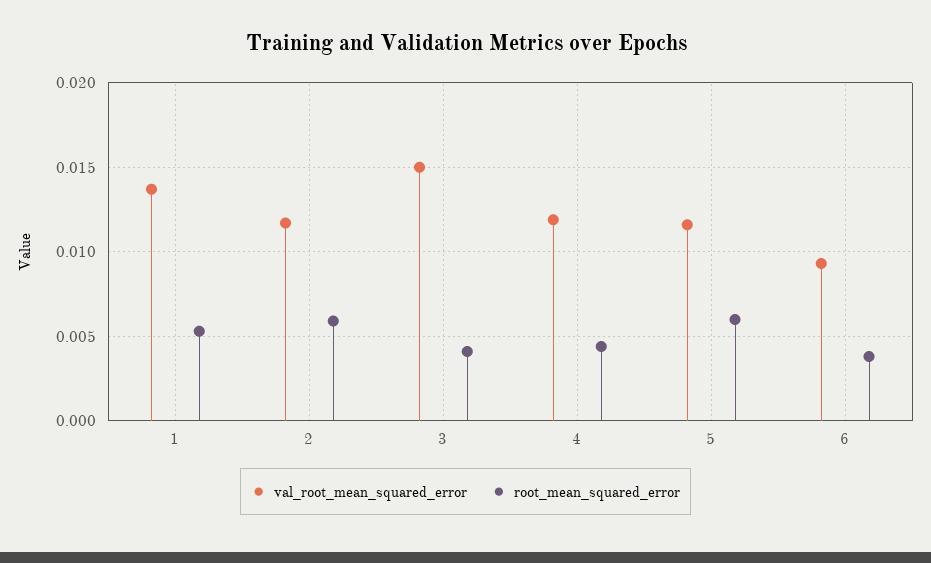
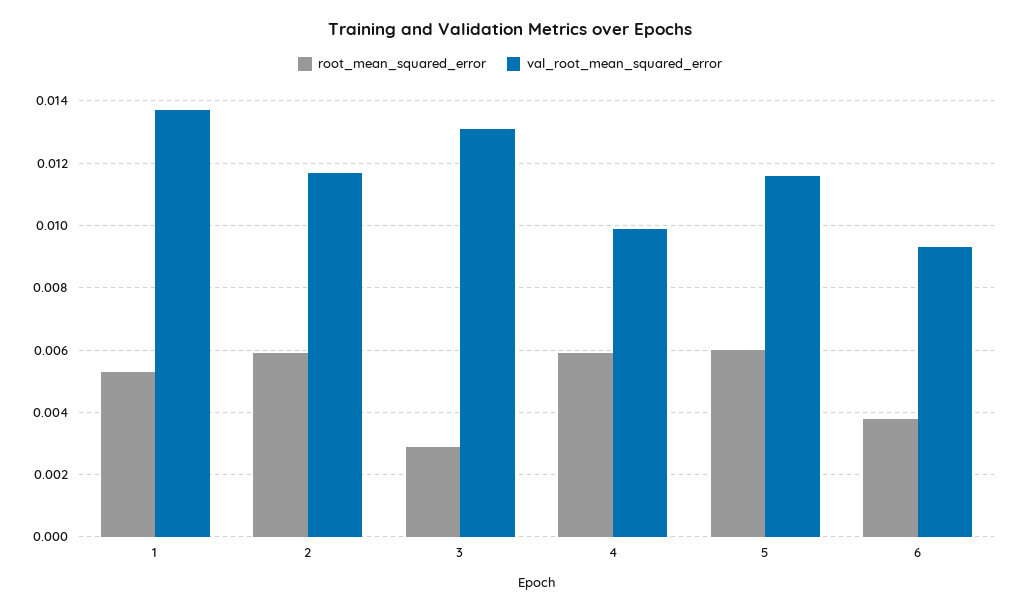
val_root_mean_squared_error, 3: 0.015 -> 0.013
root_mean_squared_error, 3: 0.004 -> 0.003
val_root_mean_squared_error, 4: 0.012 -> 0.01
root_mean_squared_error, 4: 0.0045 -> 0.006

